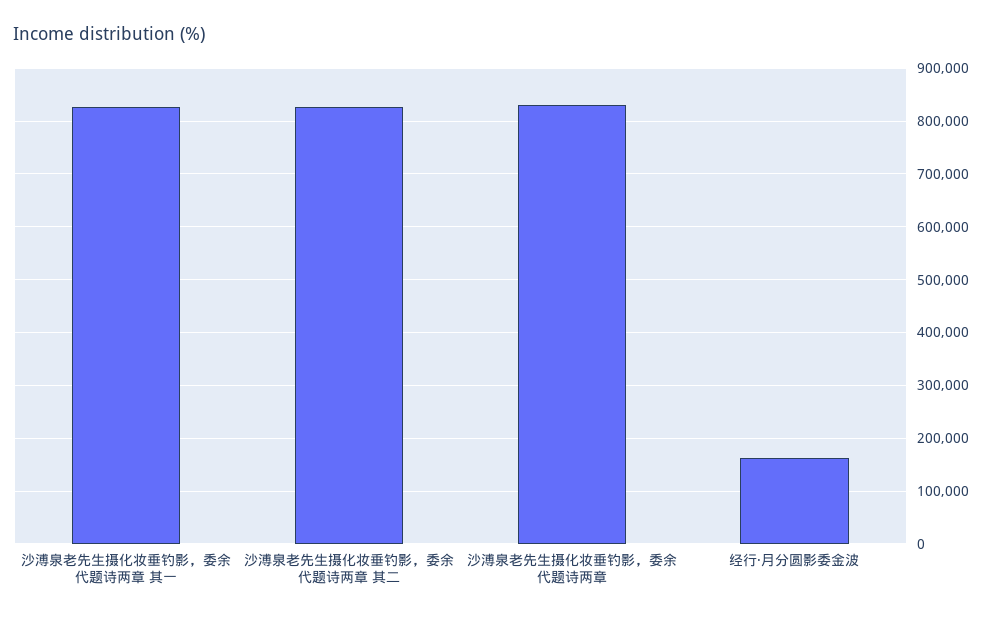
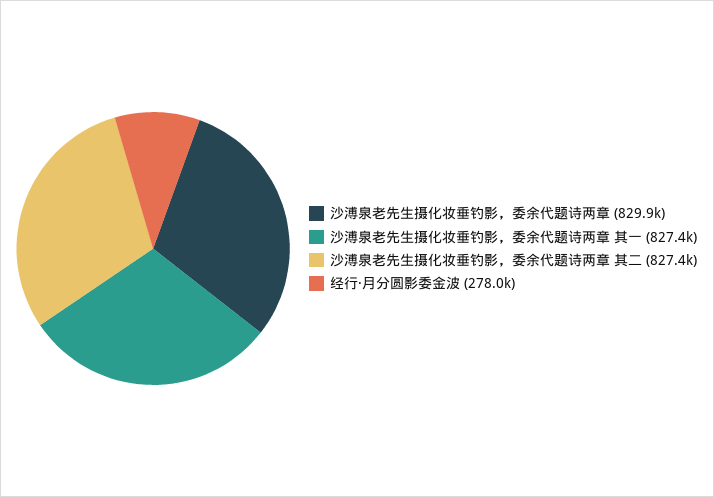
经行·月分圆影委金波: 160000 -> 278000

